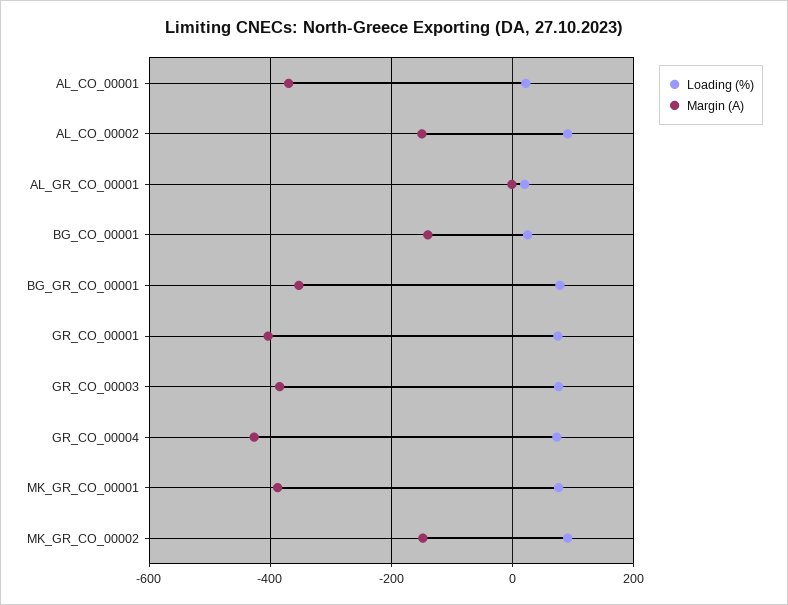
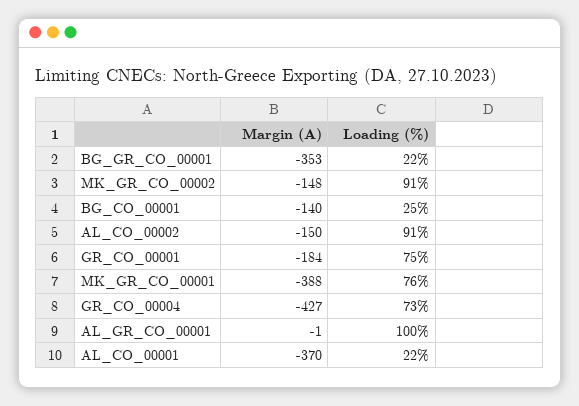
Loading (%), AL_GR_CO_00001: 20 -> 100
Loading (%), BG_GR_CO_00001: 80 -> 22
Margin (A), GR_CO_00001: -400 -> -184
Loading (%), GR_CO_00003: 80 -> none
Margin (A), GR_CO_00003: -380 -> none

